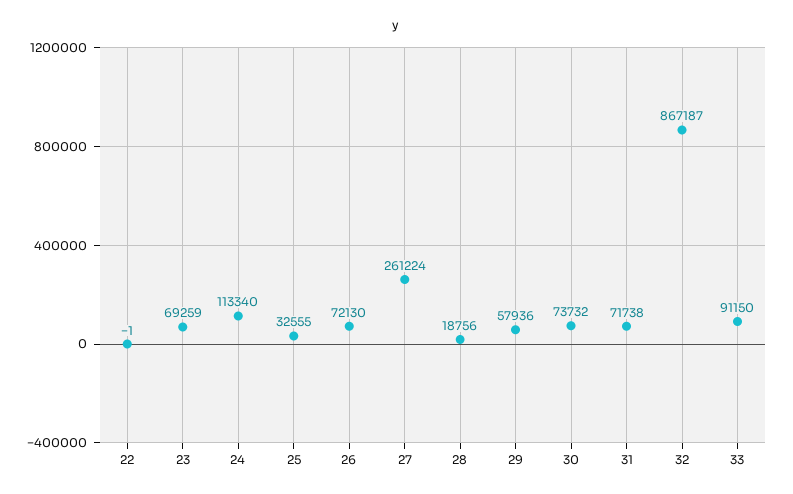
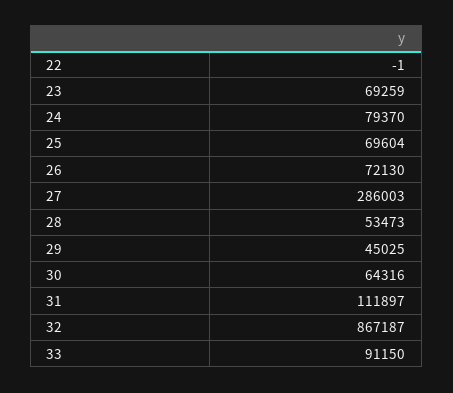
24: 113340 -> 79370
25: 32555 -> 69604
27: 261224 -> 286003
28: 18756 -> 53473
29: 57936 -> 45025
30: 73732 -> 64316
31: 71738 -> 111897

